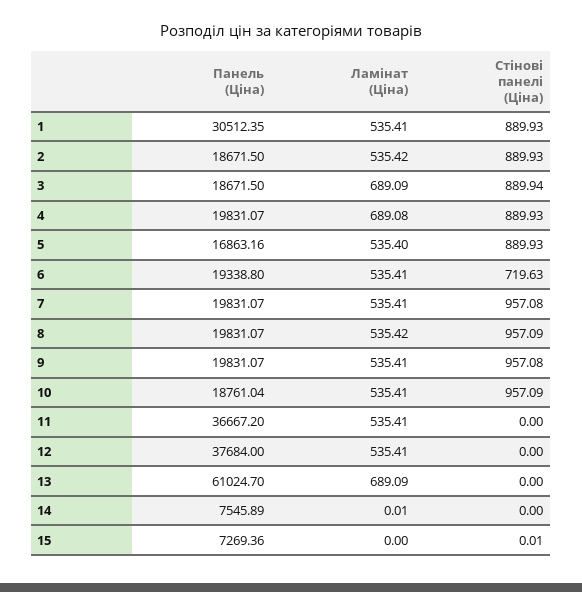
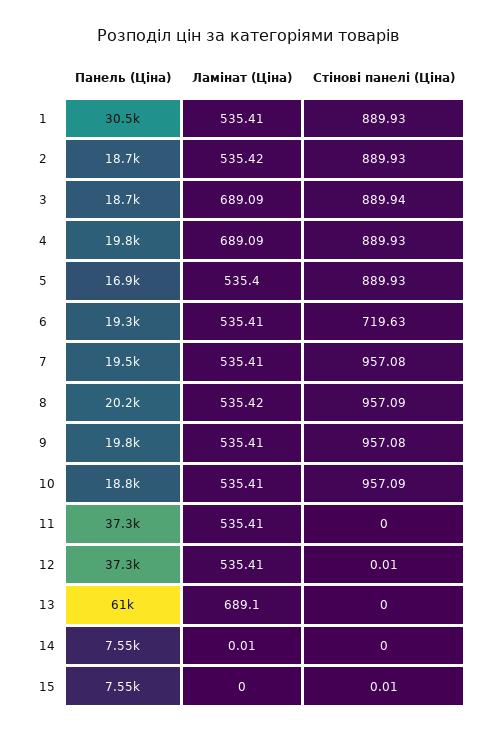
Ламінат (Ціна), 4: 689.08 -> 689.09
Панель (Ціна), 7: 19831.07 -> 19500
Панель (Ціна), 8: 19831.07 -> 20200
Панель (Ціна), 11: 36667.2 -> 37300
Панель (Ціна), 12: 37684 -> 37300
Стінові панелі (Ціна), 12: 0 -> 0.01
Ламінат (Ціна), 13: 689.09 -> 689.1
Панель (Ціна), 15: 7269.36 -> 7550

